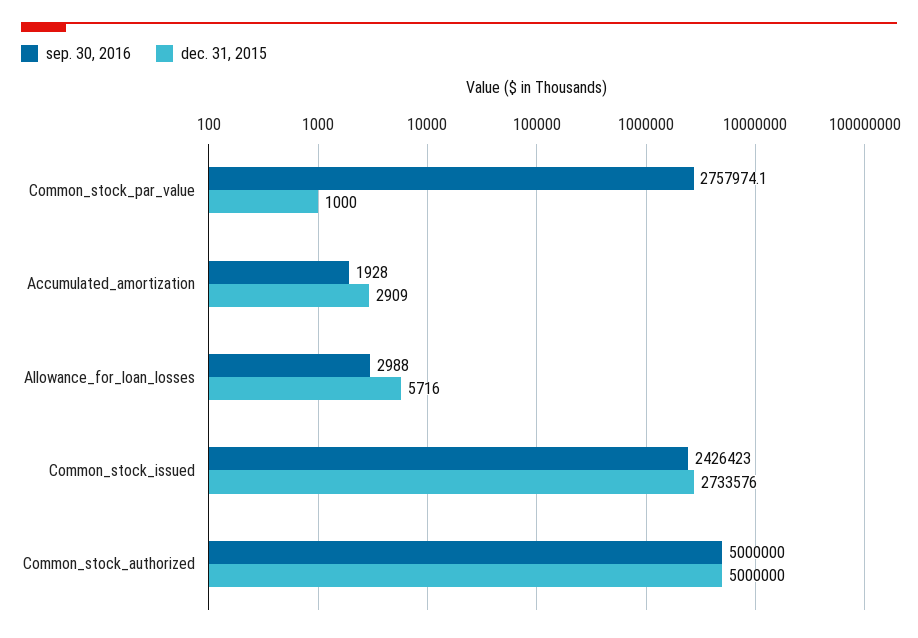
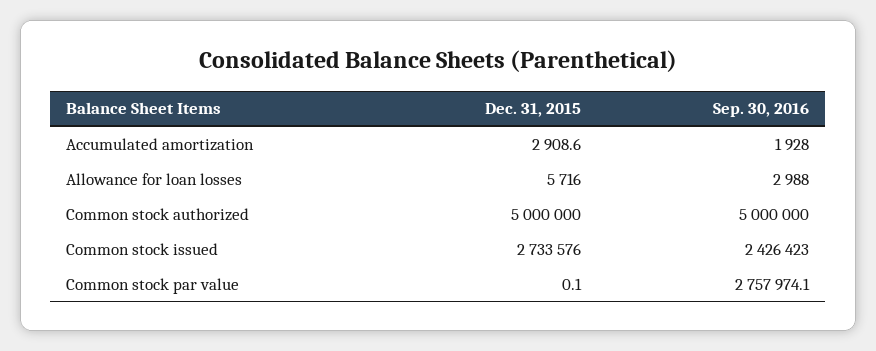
dec. 31, 2015, Common_stock_par_value: 1000 -> 0.1
dec. 31, 2015, Accumulated_amortization: 2909 -> 2908.6

